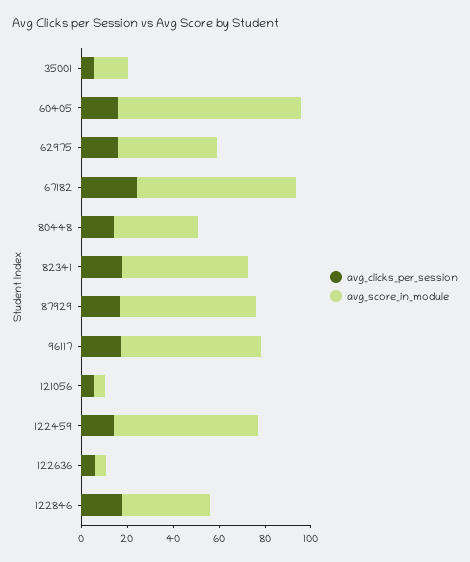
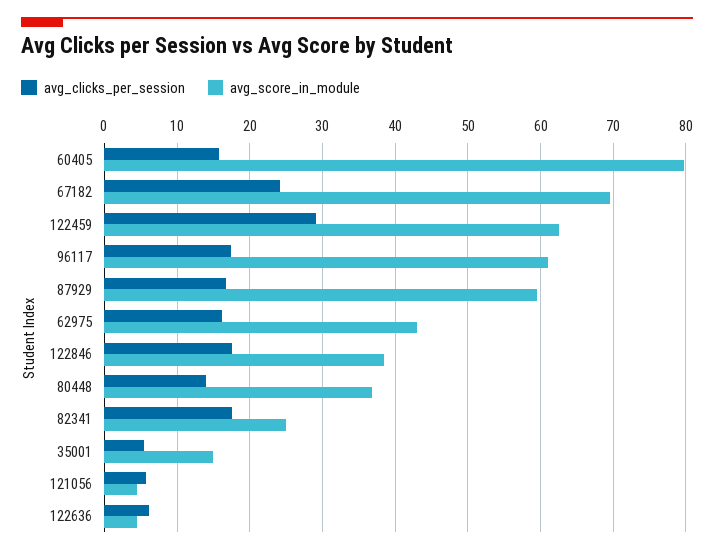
avg_score_in_module, 82341: 55 -> 25
avg_clicks_per_session, 122459: 15 -> 29

